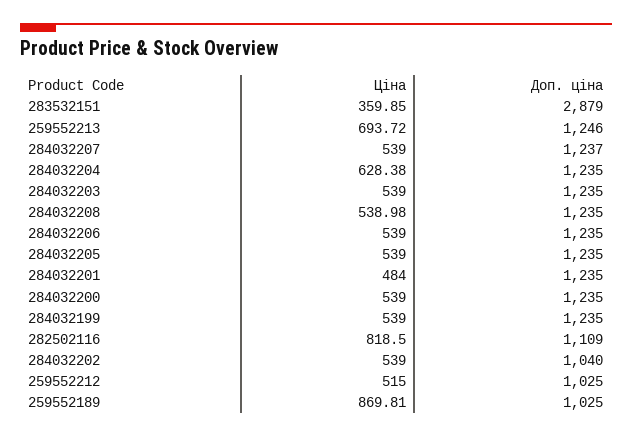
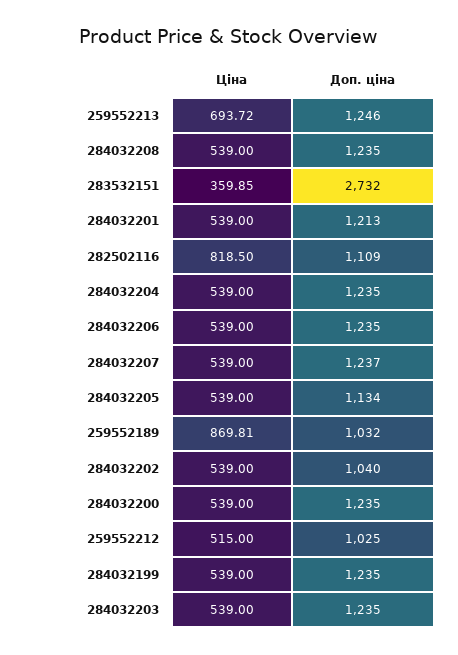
Доп. ціна, 283532151: 2879 -> 2732
Ціна, 284032204: 628.38 -> 539
Ціна, 284032208: 538.98 -> 539
Доп. ціна, 284032205: 1235 -> 1134
Ціна, 284032201: 484 -> 539
Доп. ціна, 284032201: 1235 -> 1213
Доп. ціна, 259552189: 1025 -> 1032

